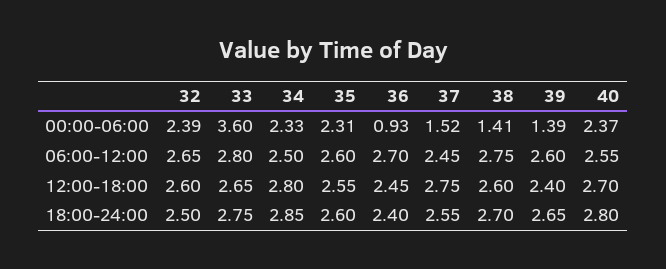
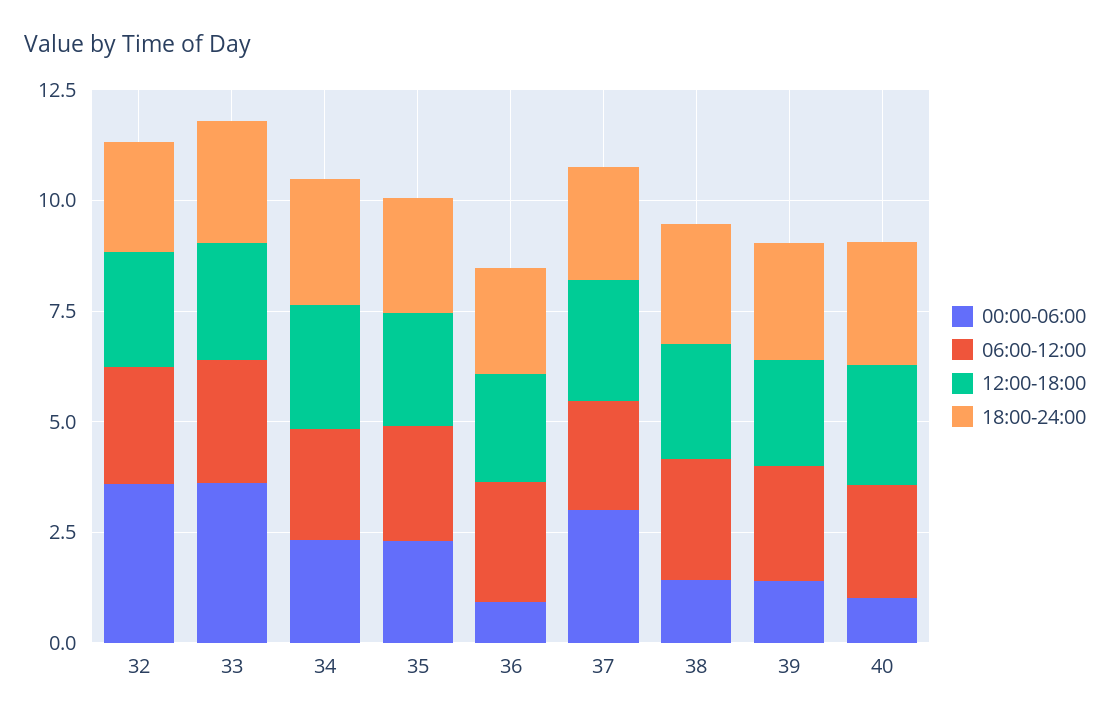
00:00-06:00, 32: 2.39 -> 3.5
00:00-06:00, 37: 1.52 -> 3
00:00-06:00, 40: 2.37 -> 1

